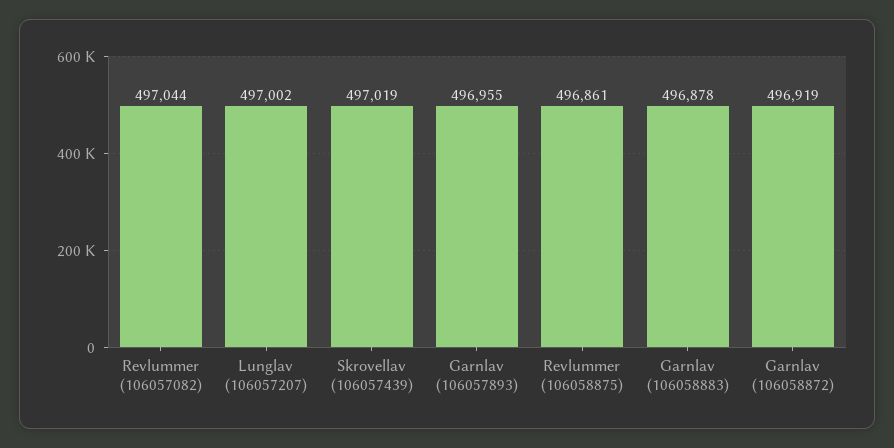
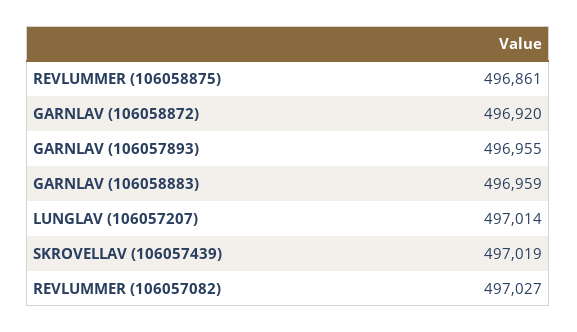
Revlummer (106057082): 497044 -> 497027
Lunglav (106057207): 497002 -> 497014
Garnlav (106058883): 496878 -> 496959
Garnlav (106058872): 496919 -> 496920

